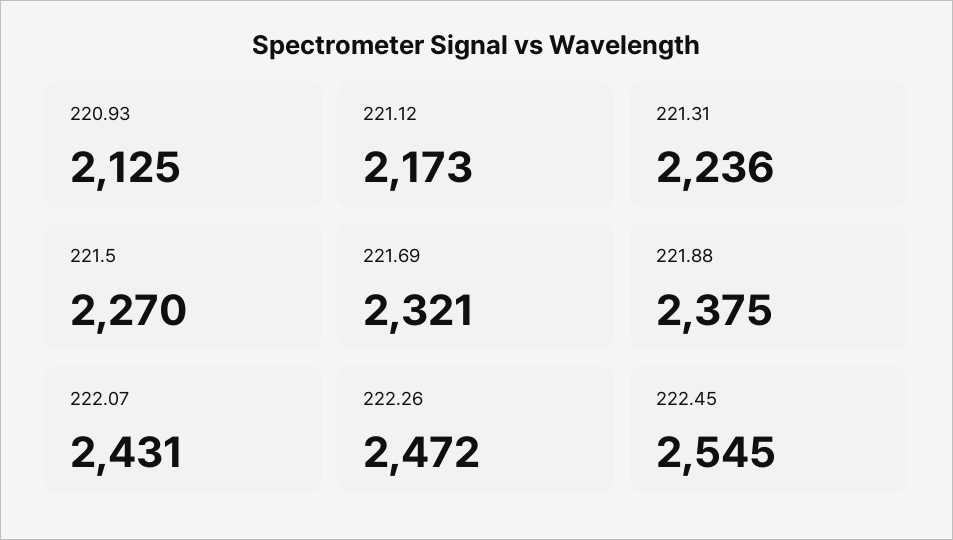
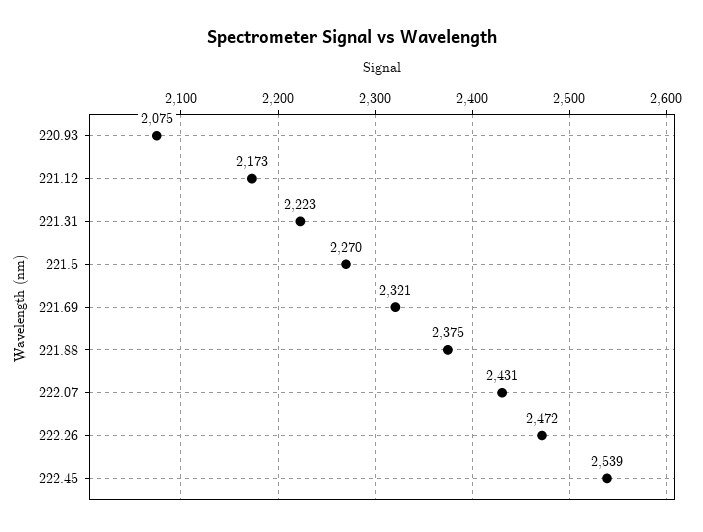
220.93: 2125 -> 2075
221.31: 2236 -> 2223
222.45: 2545 -> 2539

